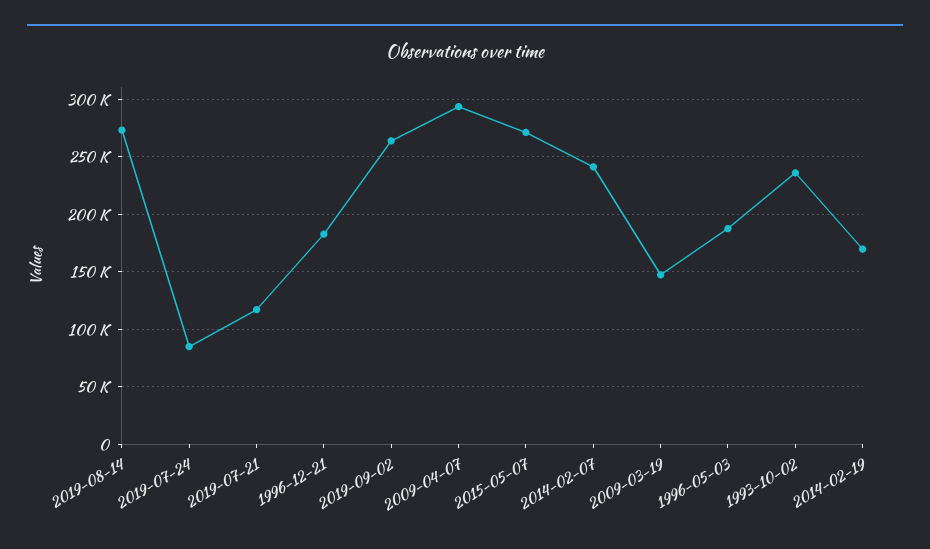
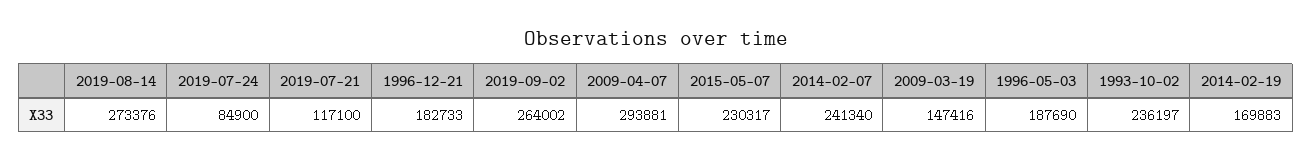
2015-05-07: 270000 -> 230317

